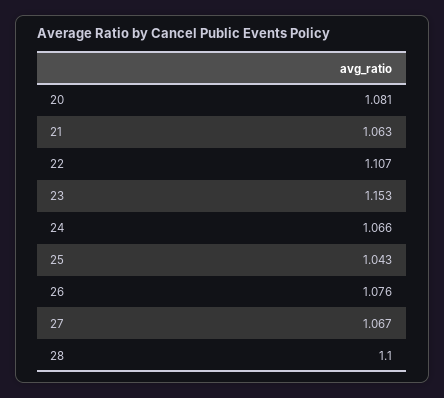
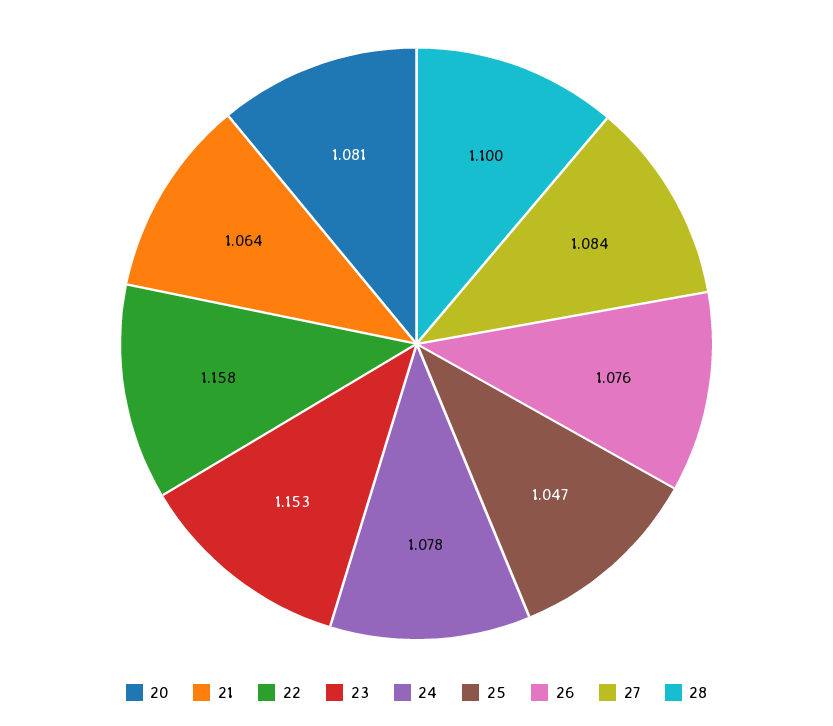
21: 1.063 -> 1.064
22: 1.107 -> 1.158
24: 1.066 -> 1.078
25: 1.043 -> 1.047
27: 1.067 -> 1.084

